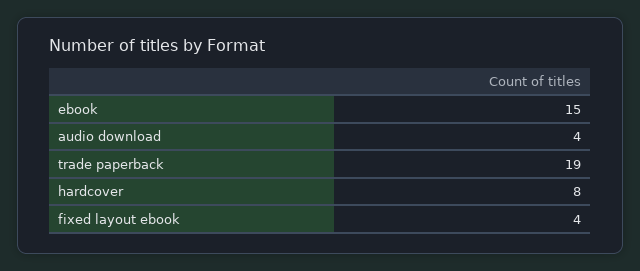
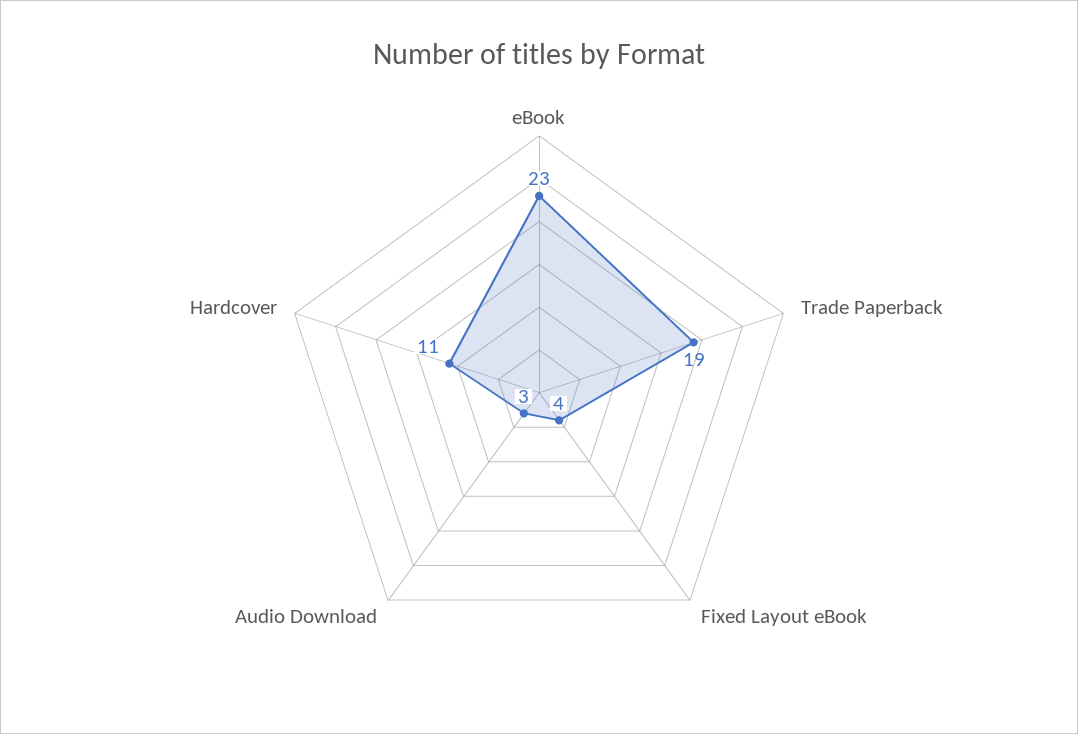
ebook: 15 -> 23
audio download: 4 -> 3
hardcover: 8 -> 11

